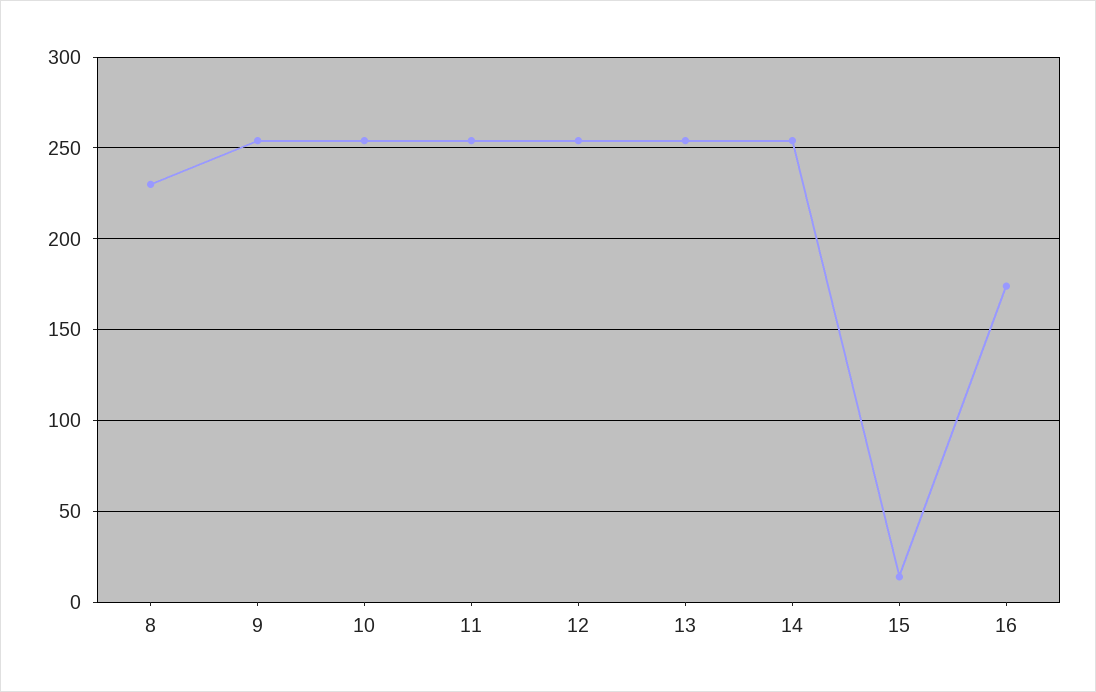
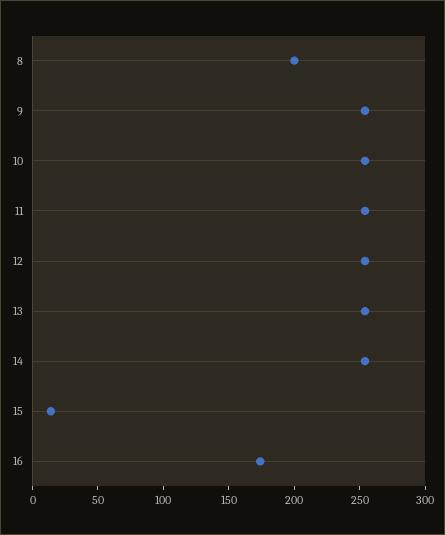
8: 230 -> 200

